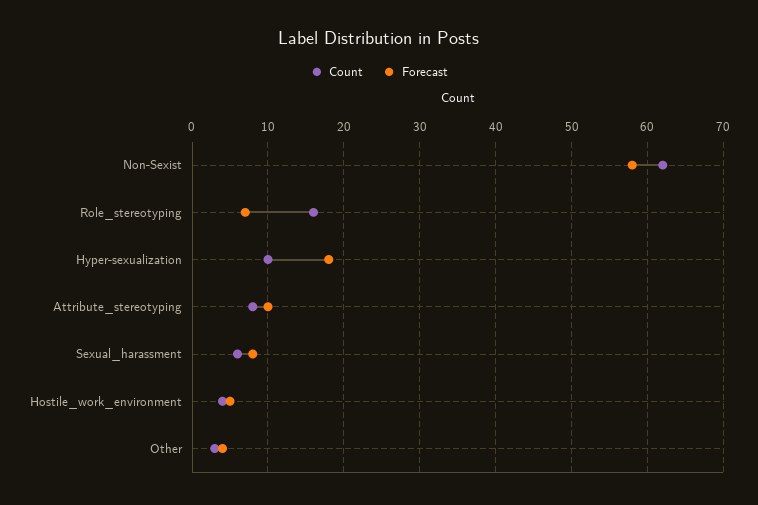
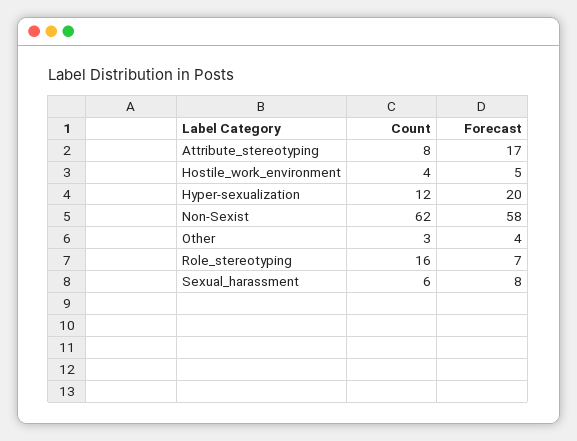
Count, Hyper-sexualization: 10 -> 12
Forecast, Hyper-sexualization: 18 -> 20
Forecast, Attribute_stereotyping: 10 -> 17

